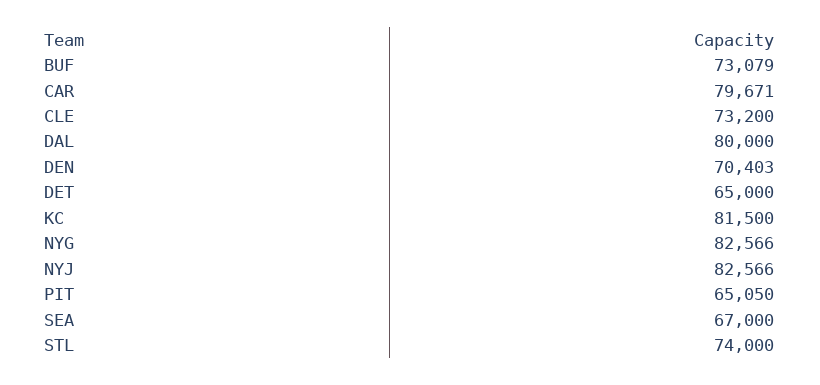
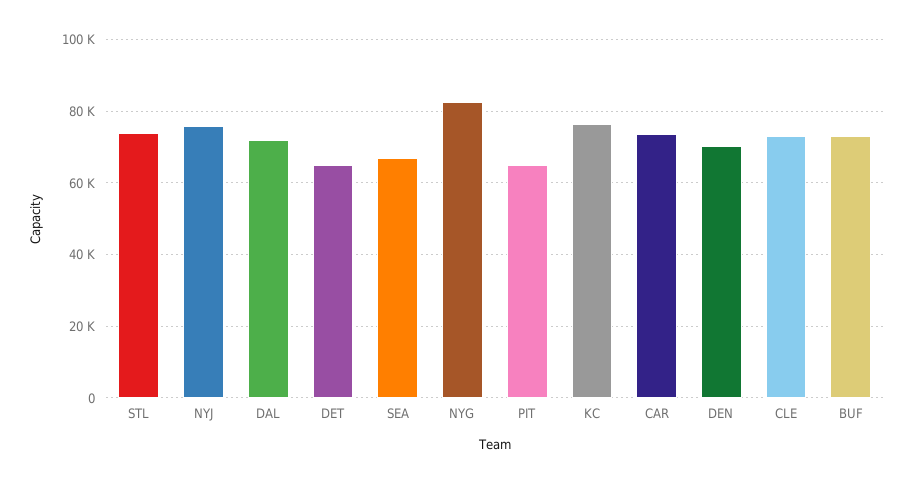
CAR: 79671 -> 74000
DAL: 80000 -> 72000
KC: 81500 -> 76000
NYJ: 82566 -> 76000

